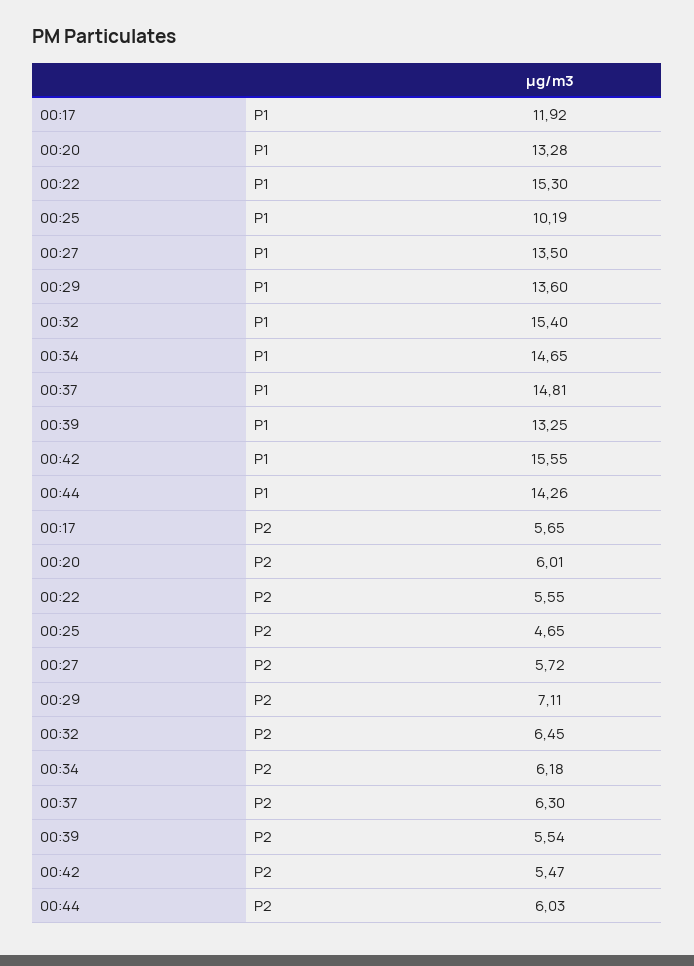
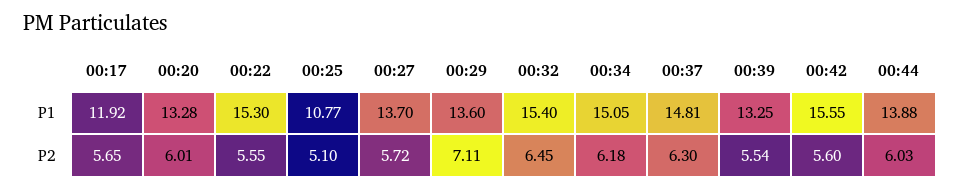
00:25, P1: 10.19 -> 10.77
00:27, P1: 13.5 -> 13.7
00:34, P1: 14.65 -> 15.05
00:44, P1: 14.26 -> 13.88
00:25, P2: 4.65 -> 5.1
00:42, P2: 5.47 -> 5.6

